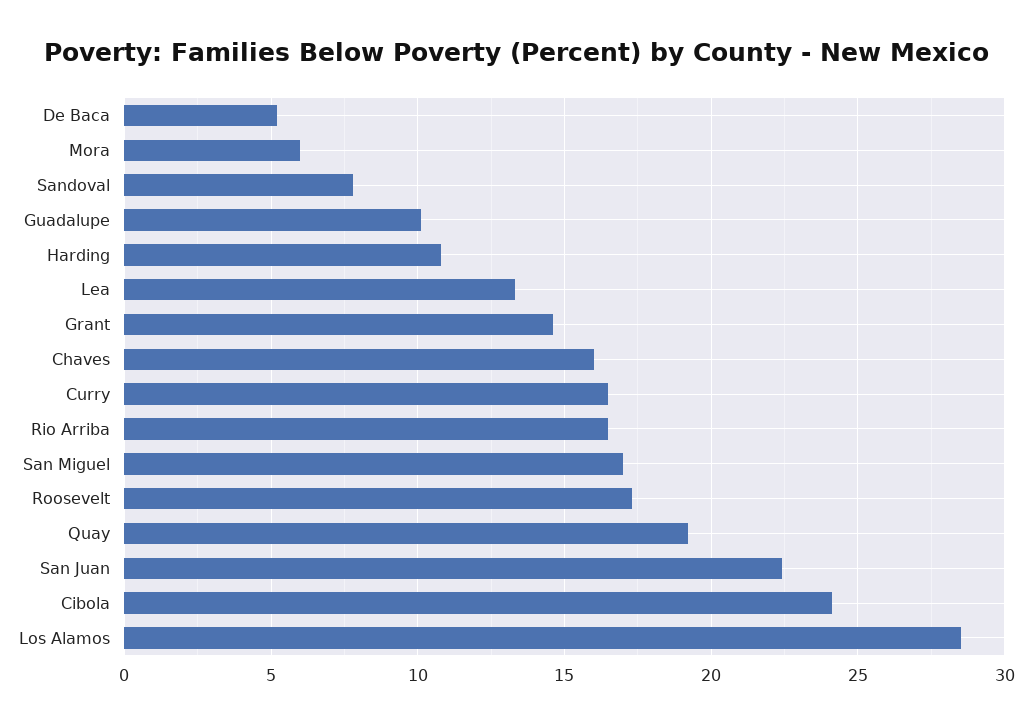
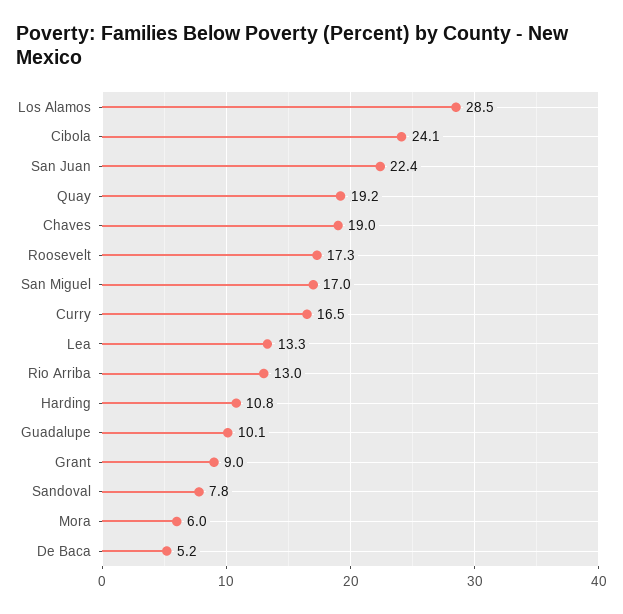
Grant: 14.5 -> 9
Chaves: 16 -> 19
Rio Arriba: 16.5 -> 13

